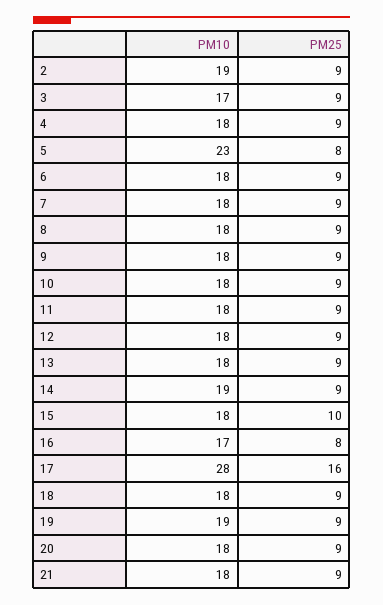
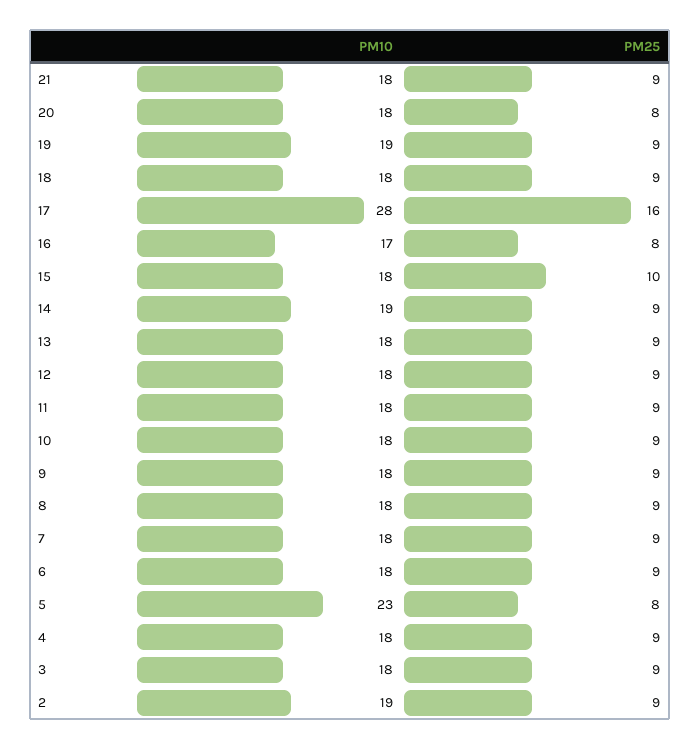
PM10, 3: 17 -> 18
PM25, 20: 9 -> 8

